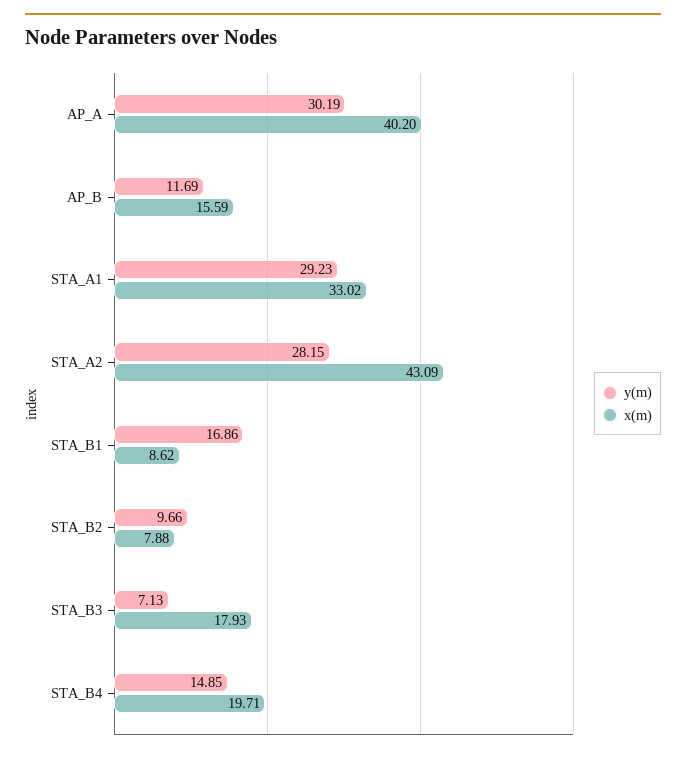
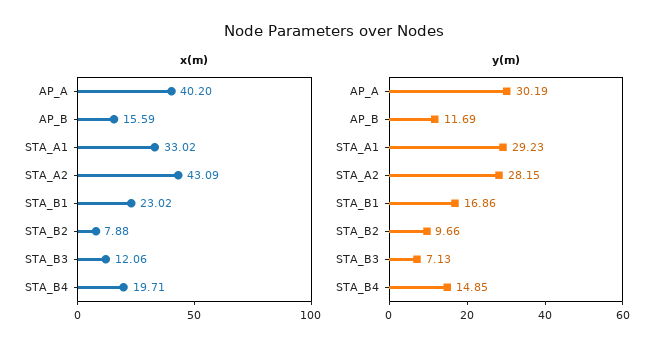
x(m), STA_B1: 8.62 -> 23.02
x(m), STA_B3: 17.93 -> 12.06

